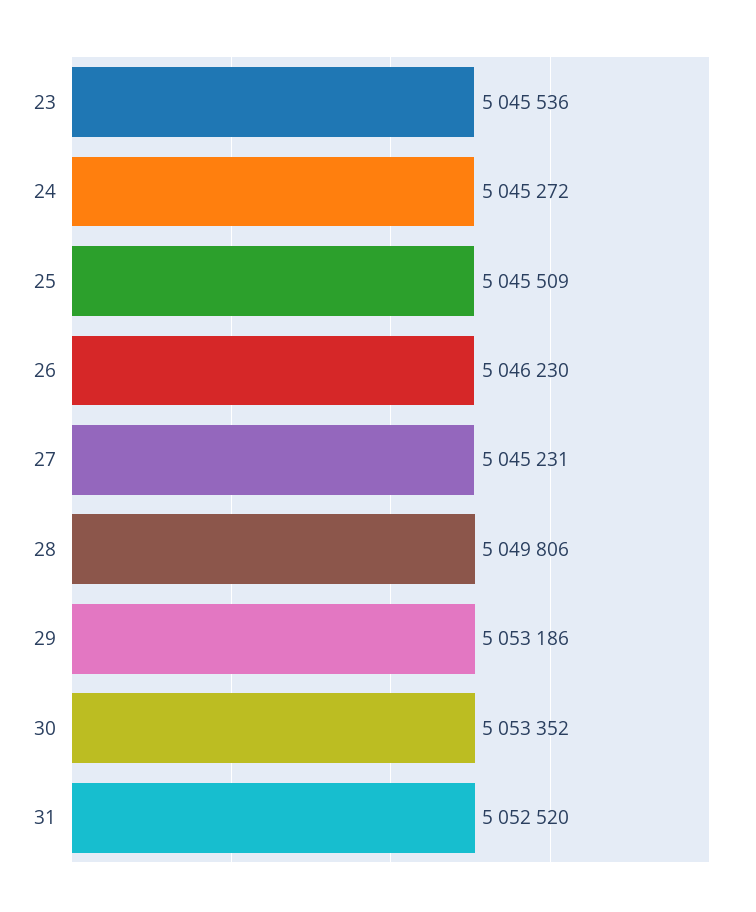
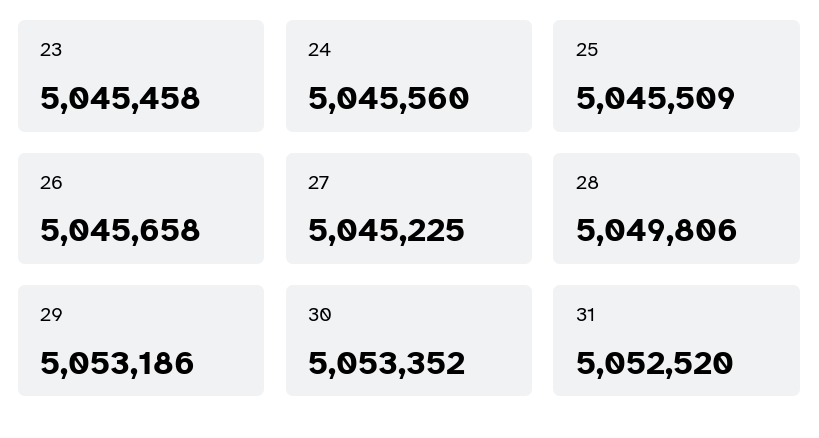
23: 5045536 -> 5045458
24: 5045272 -> 5045560
26: 5046230 -> 5045658
27: 5045231 -> 5045225

